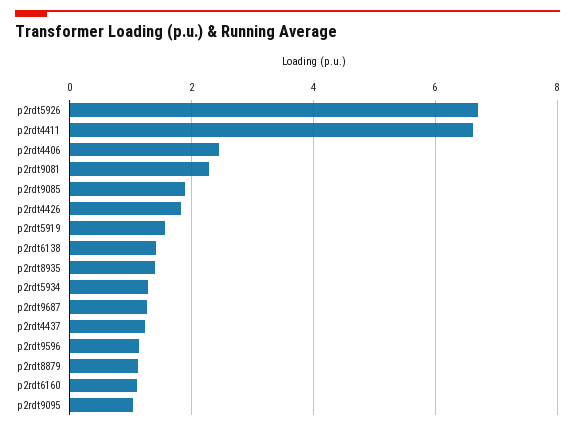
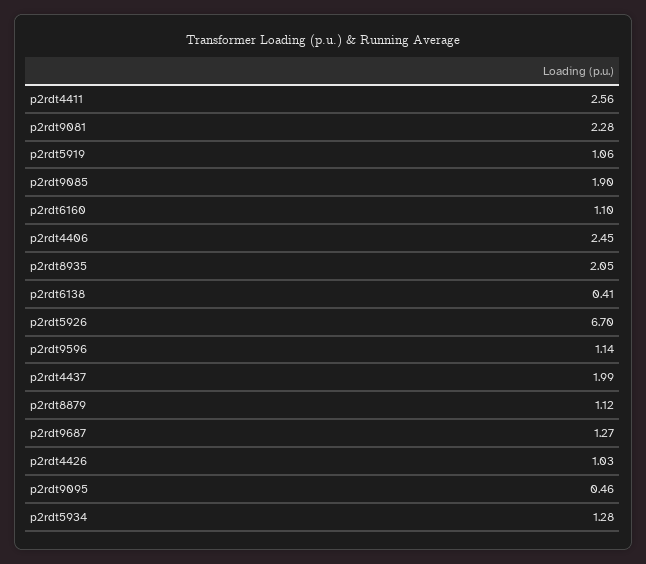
p2rdt4411: 6.6 -> 2.56
p2rdt4426: 1.8 -> 1.03
p2rdt5919: 1.6 -> 1.06
p2rdt6138: 1.4 -> 0.41
p2rdt8935: 1.4 -> 2.05
p2rdt4437: 1.2 -> 1.99
p2rdt9095: 1 -> 0.46

